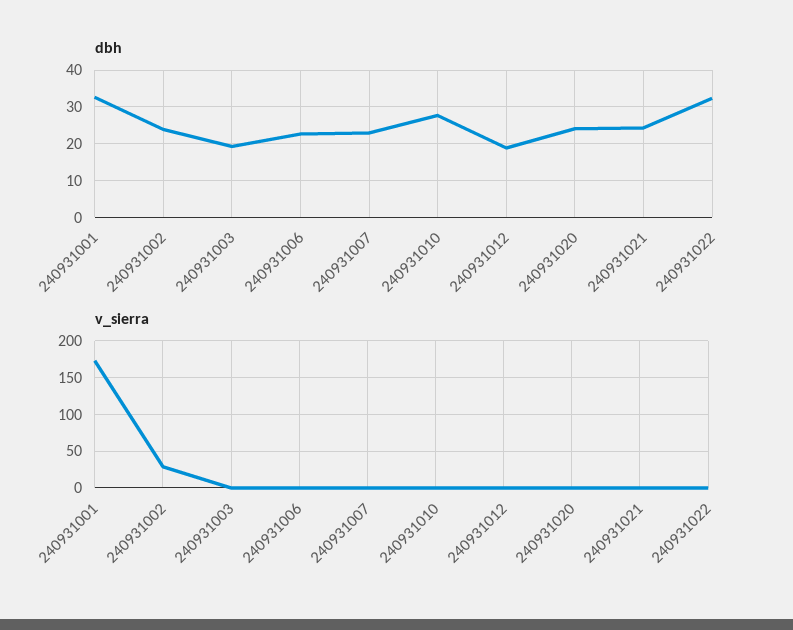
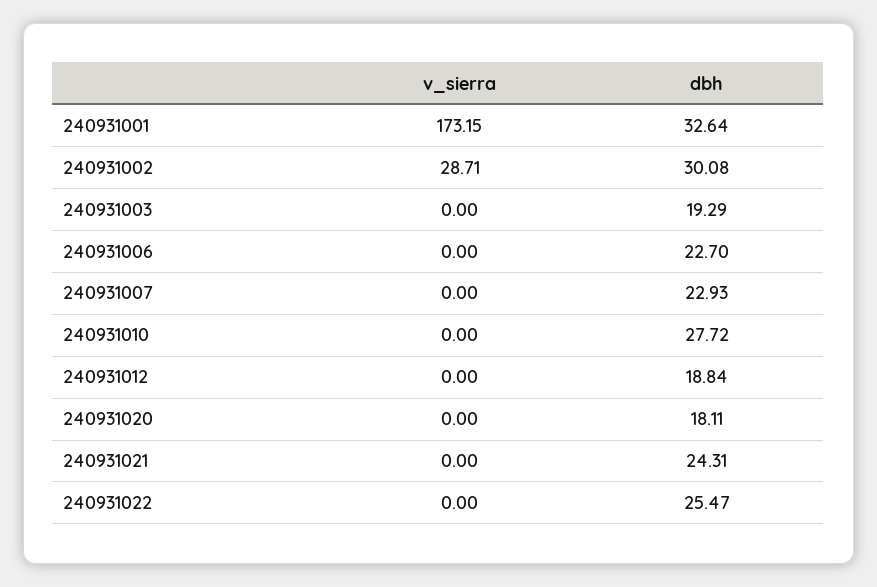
dbh, 240931002: 24 -> 30.08
dbh, 240931020: 24 -> 18.11
dbh, 240931022: 32 -> 25.47

